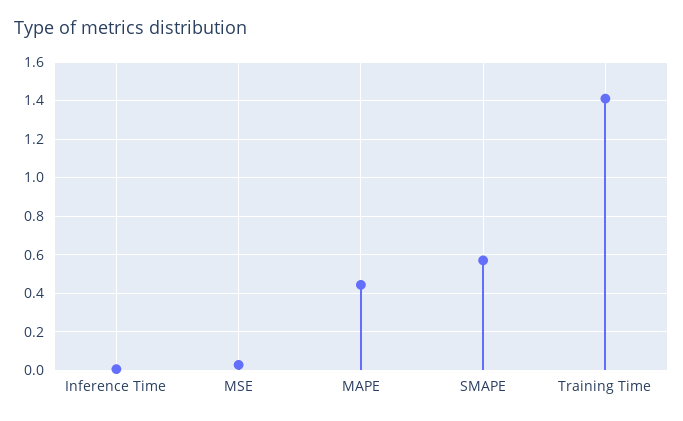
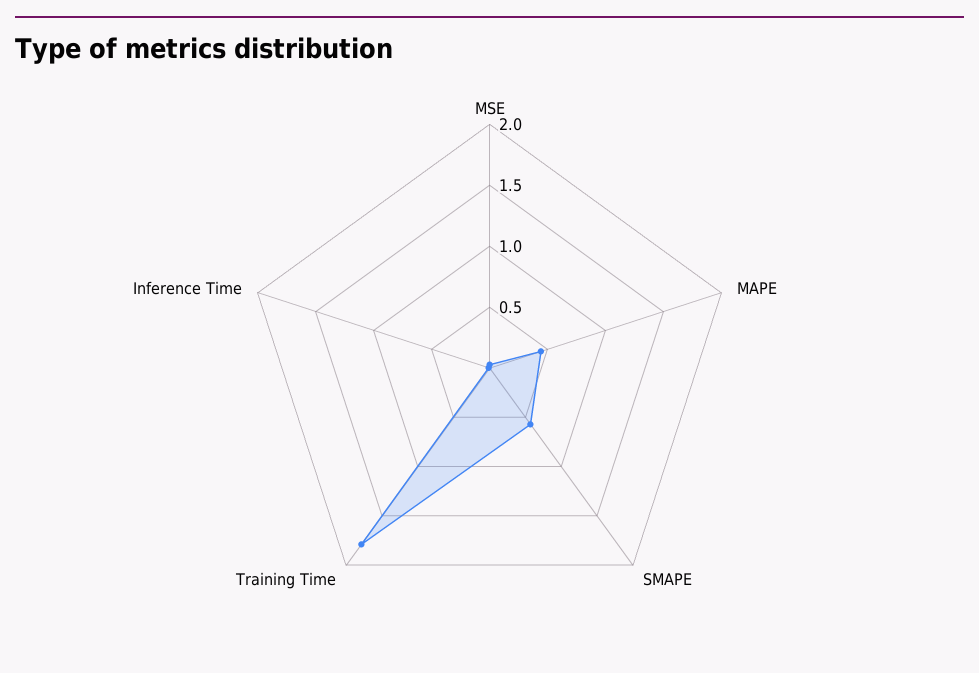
Training Time: 1.4 -> 1.8

